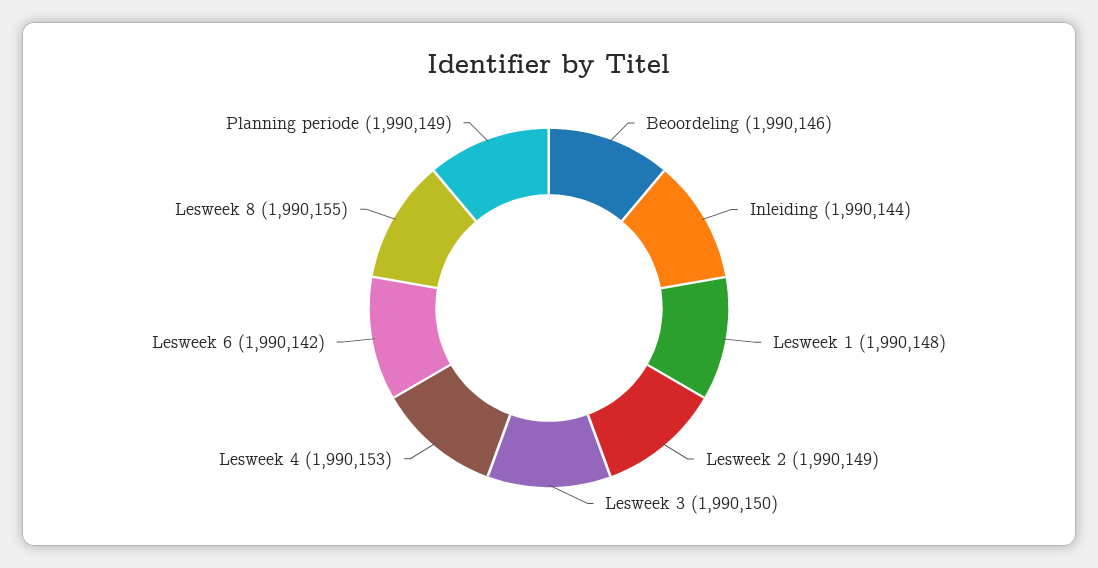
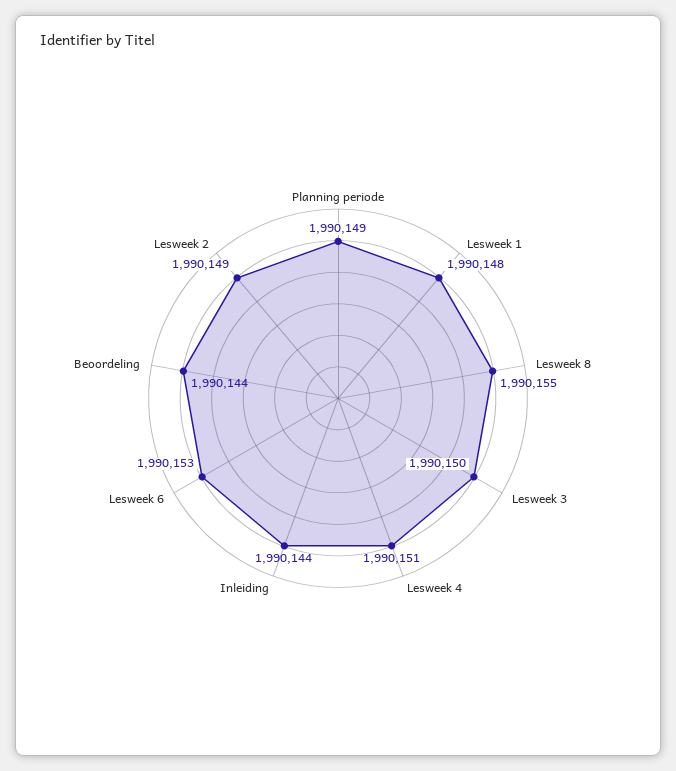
Beoordeling: 1990146 -> 1990144
Lesweek 4: 1990153 -> 1990151
Lesweek 6: 1990142 -> 1990153

